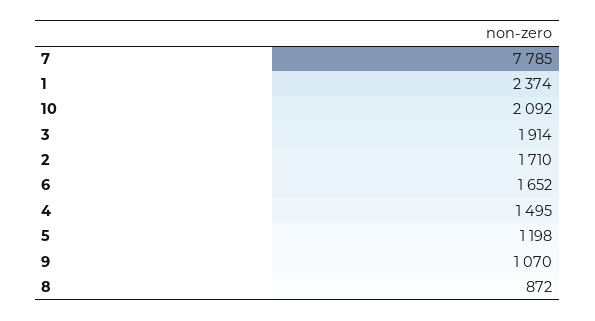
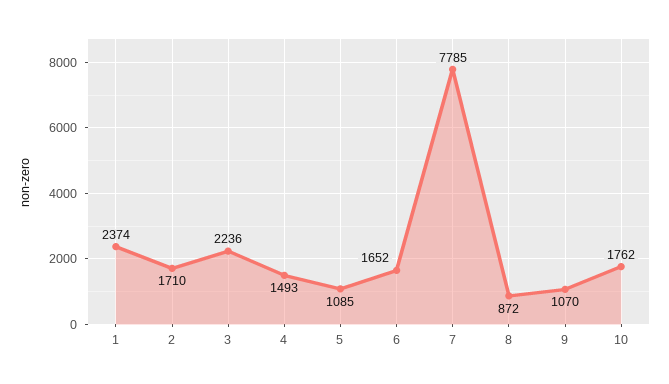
10: 2092 -> 1762
3: 1914 -> 2236
4: 1495 -> 1493
5: 1198 -> 1085

